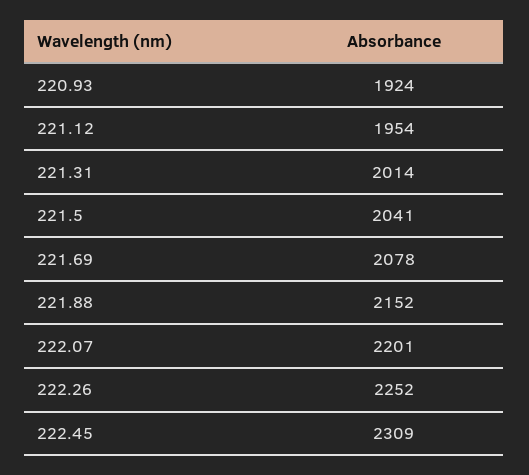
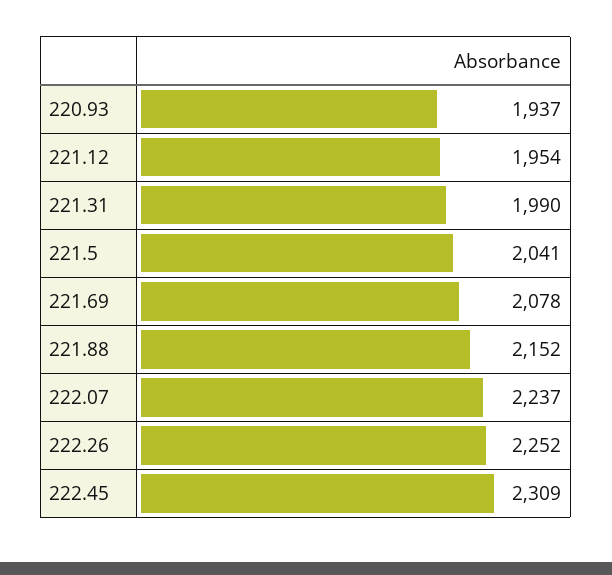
220.93: 1924 -> 1937
221.31: 2014 -> 1990
222.07: 2201 -> 2237

